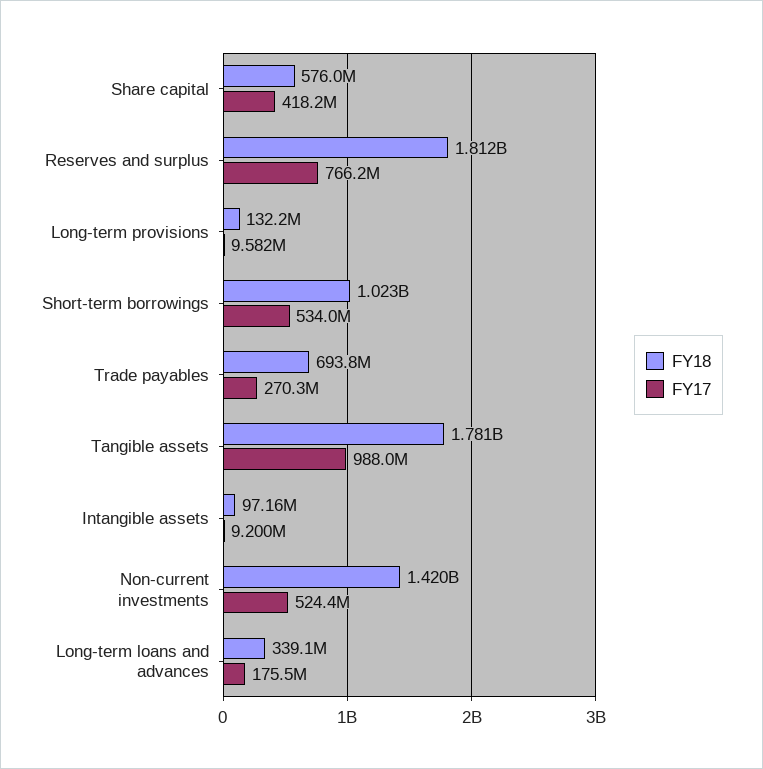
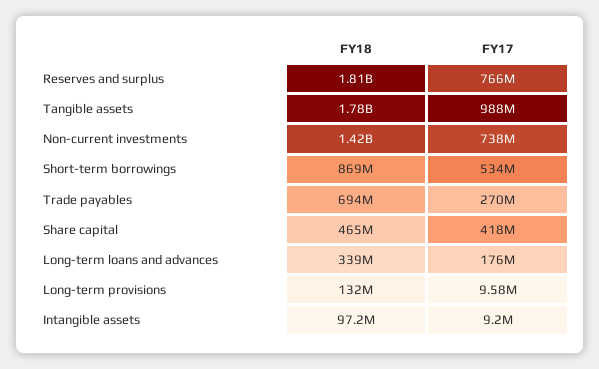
FY18, Share capital: 576000000 -> 465000000
FY18, Short-term borrowings: 1023000000 -> 869000000
FY17, Non-current investments: 524400000 -> 738000000

